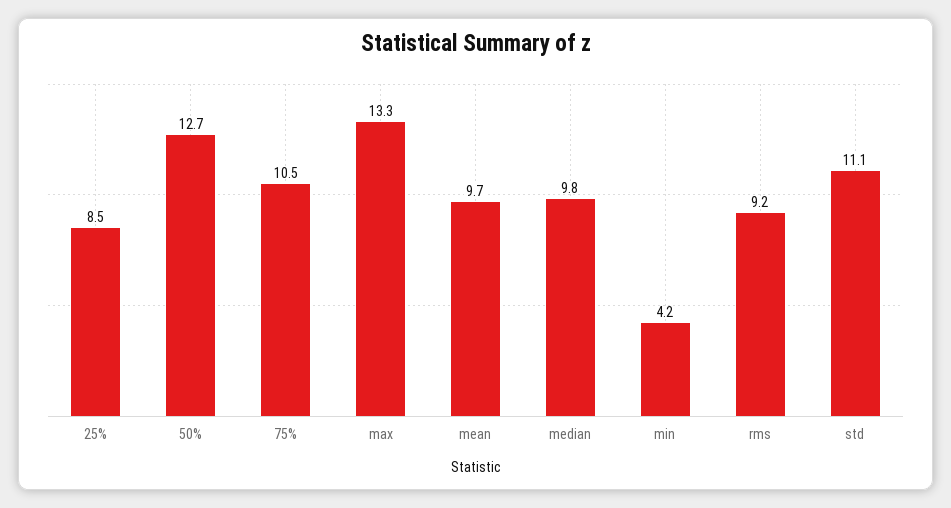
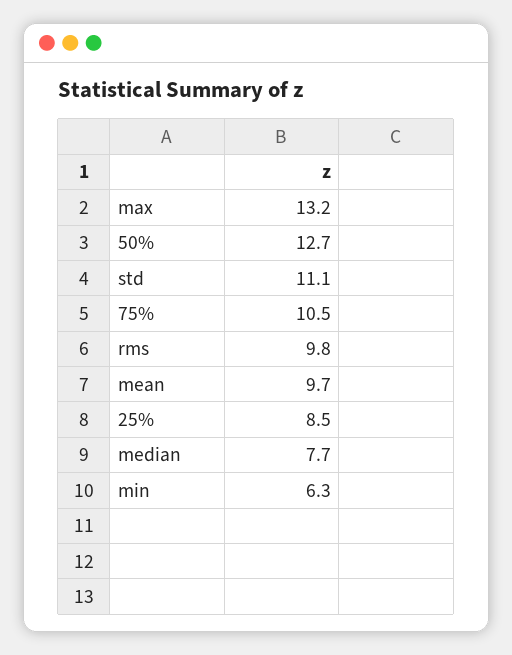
max: 13.3 -> 13.2
median: 9.8 -> 7.7
min: 4.2 -> 6.3
rms: 9.2 -> 9.8

